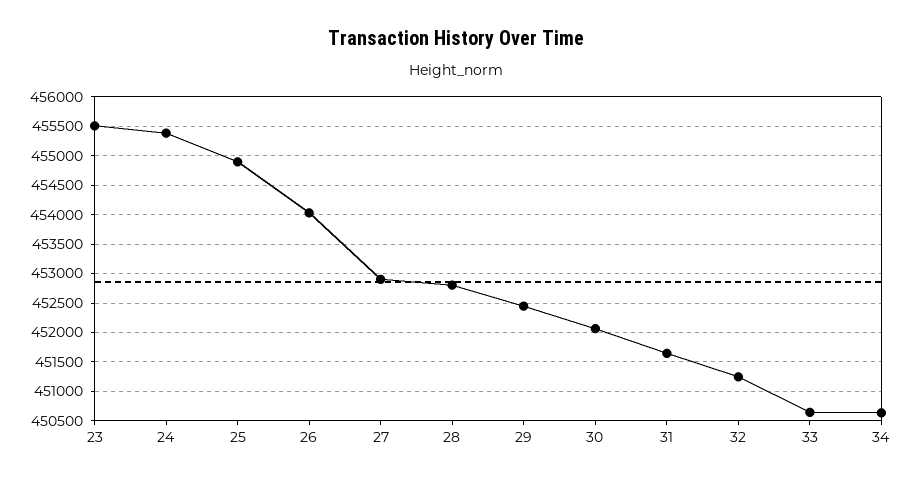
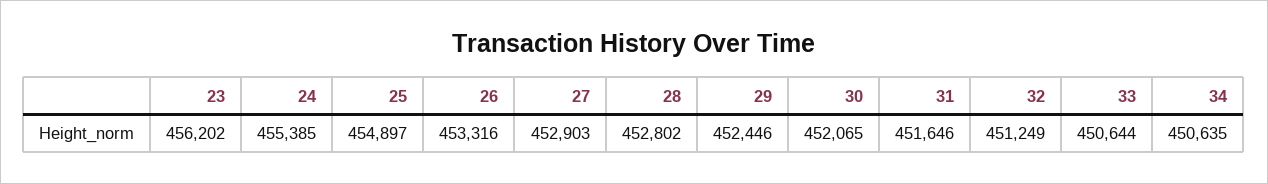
23: 455500 -> 456202
26: 454000 -> 453316

